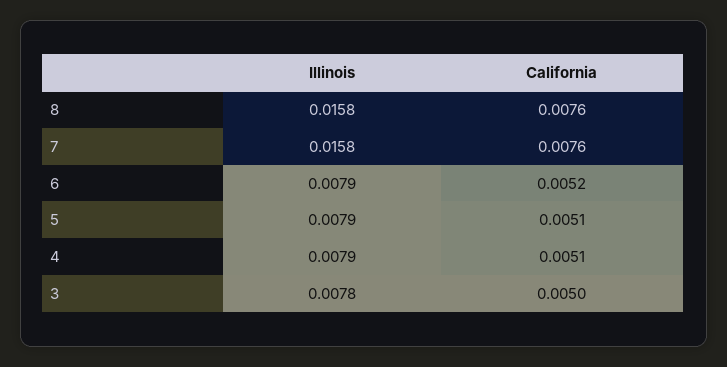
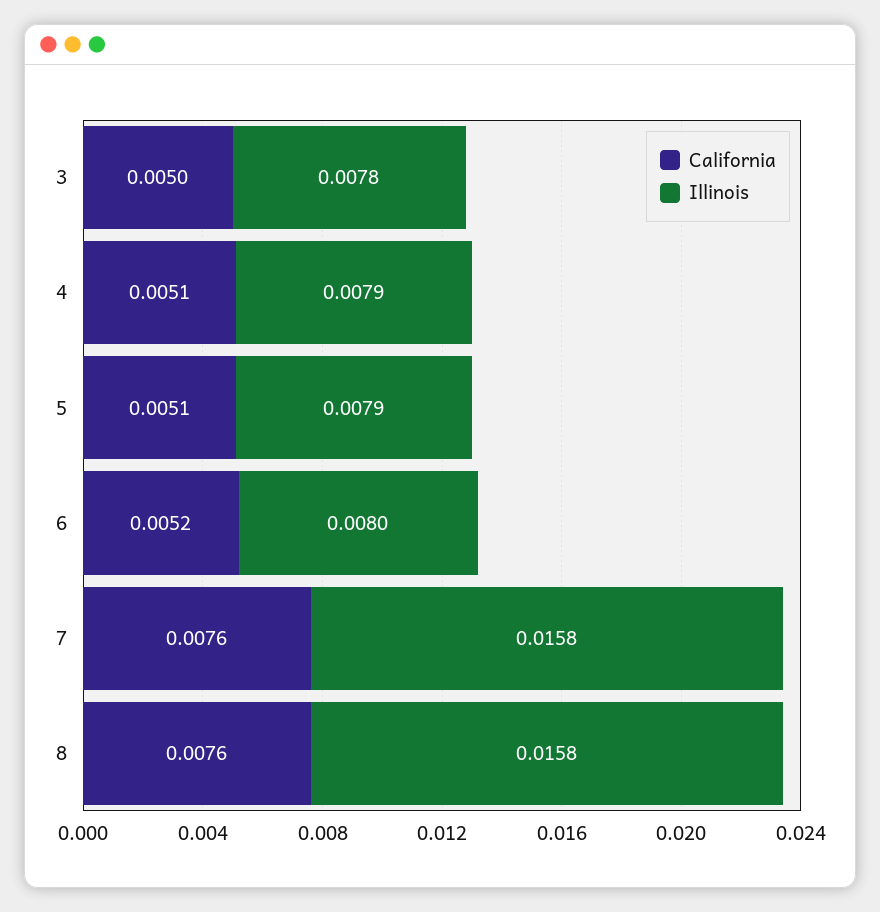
Illinois, 6: 0.0079 -> 0.008

